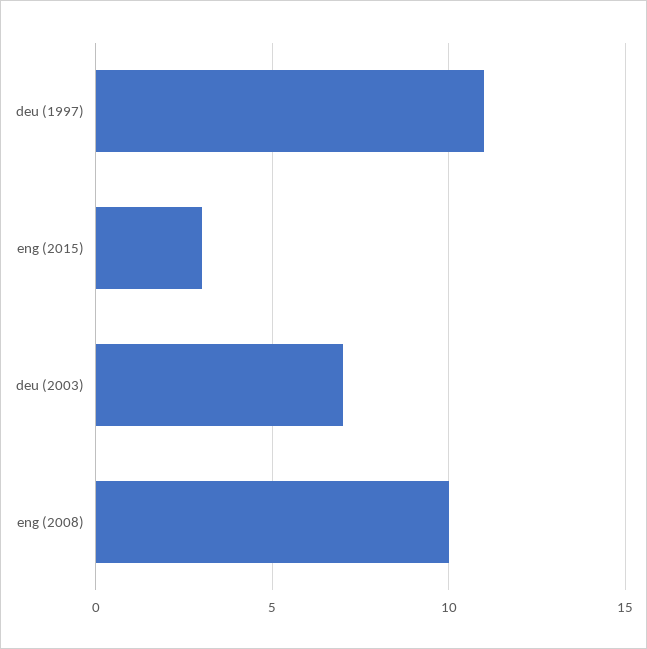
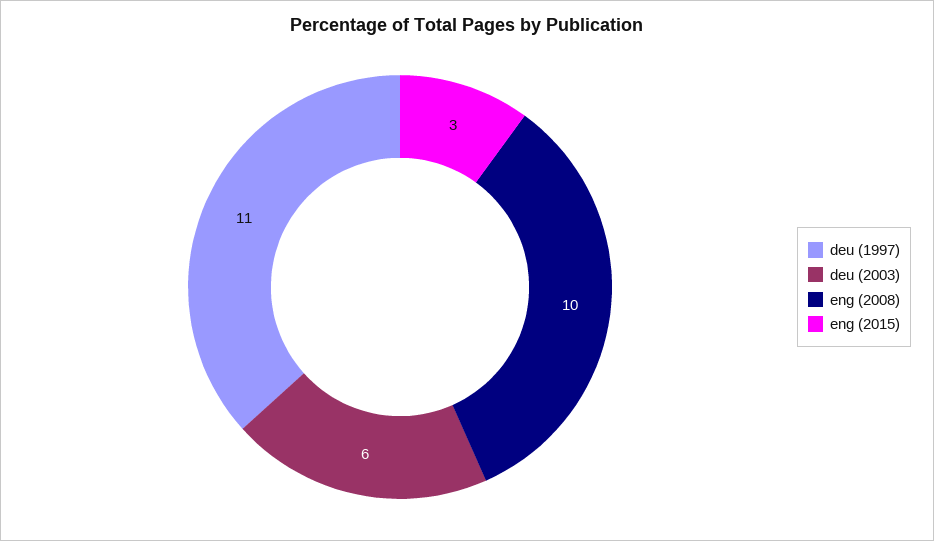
deu (2003): 7 -> 6

